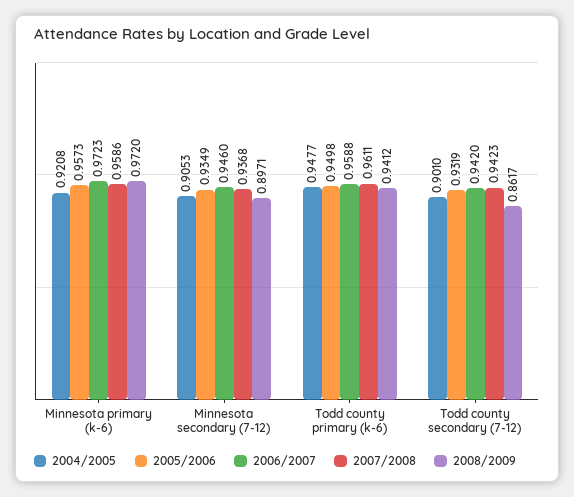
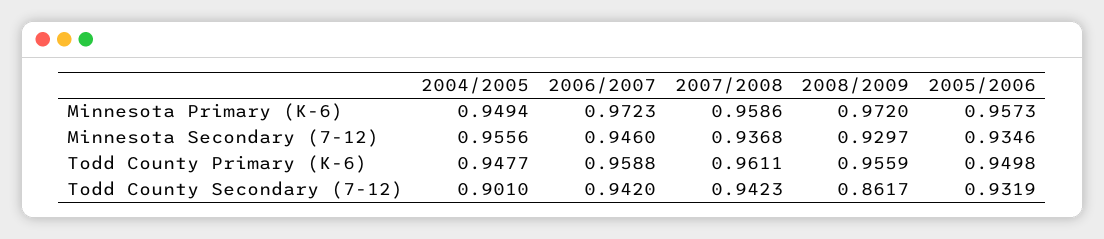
2004/2005, Minnesota primary (k-6): 0.9208 -> 0.9494
2004/2005, Minnesota secondary (7-12): 0.9053 -> 0.9556
2005/2006, Minnesota secondary (7-12): 0.9349 -> 0.9346
2008/2009, Minnesota secondary (7-12): 0.8971 -> 0.9297
2008/2009, Todd county primary (k-6): 0.9412 -> 0.9559

